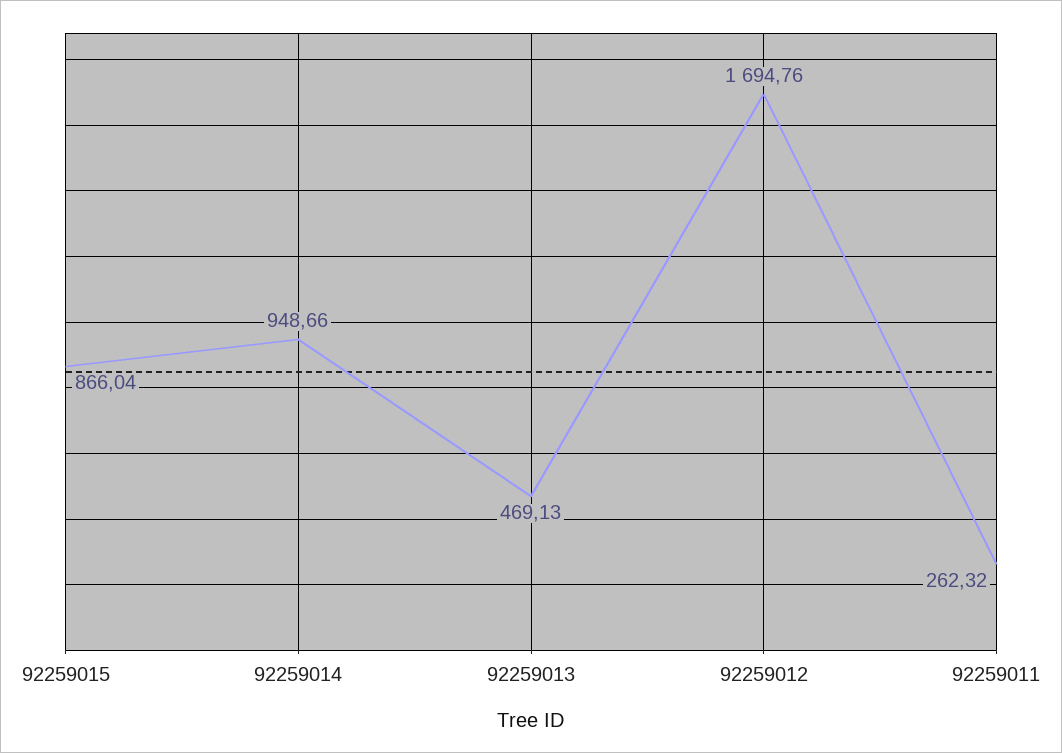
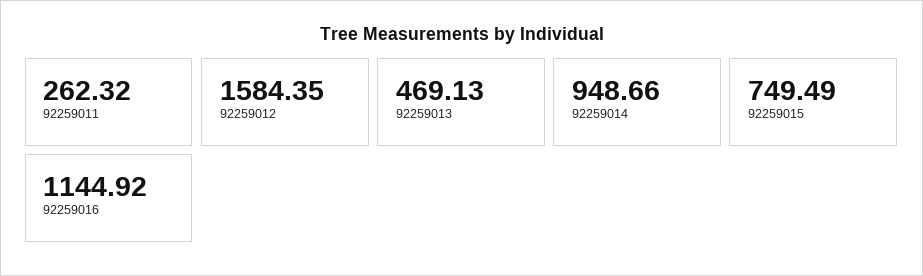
92259015: 866.04 -> 749.49
92259012: 1694.76 -> 1584.35
92259016: none -> 1144.92

